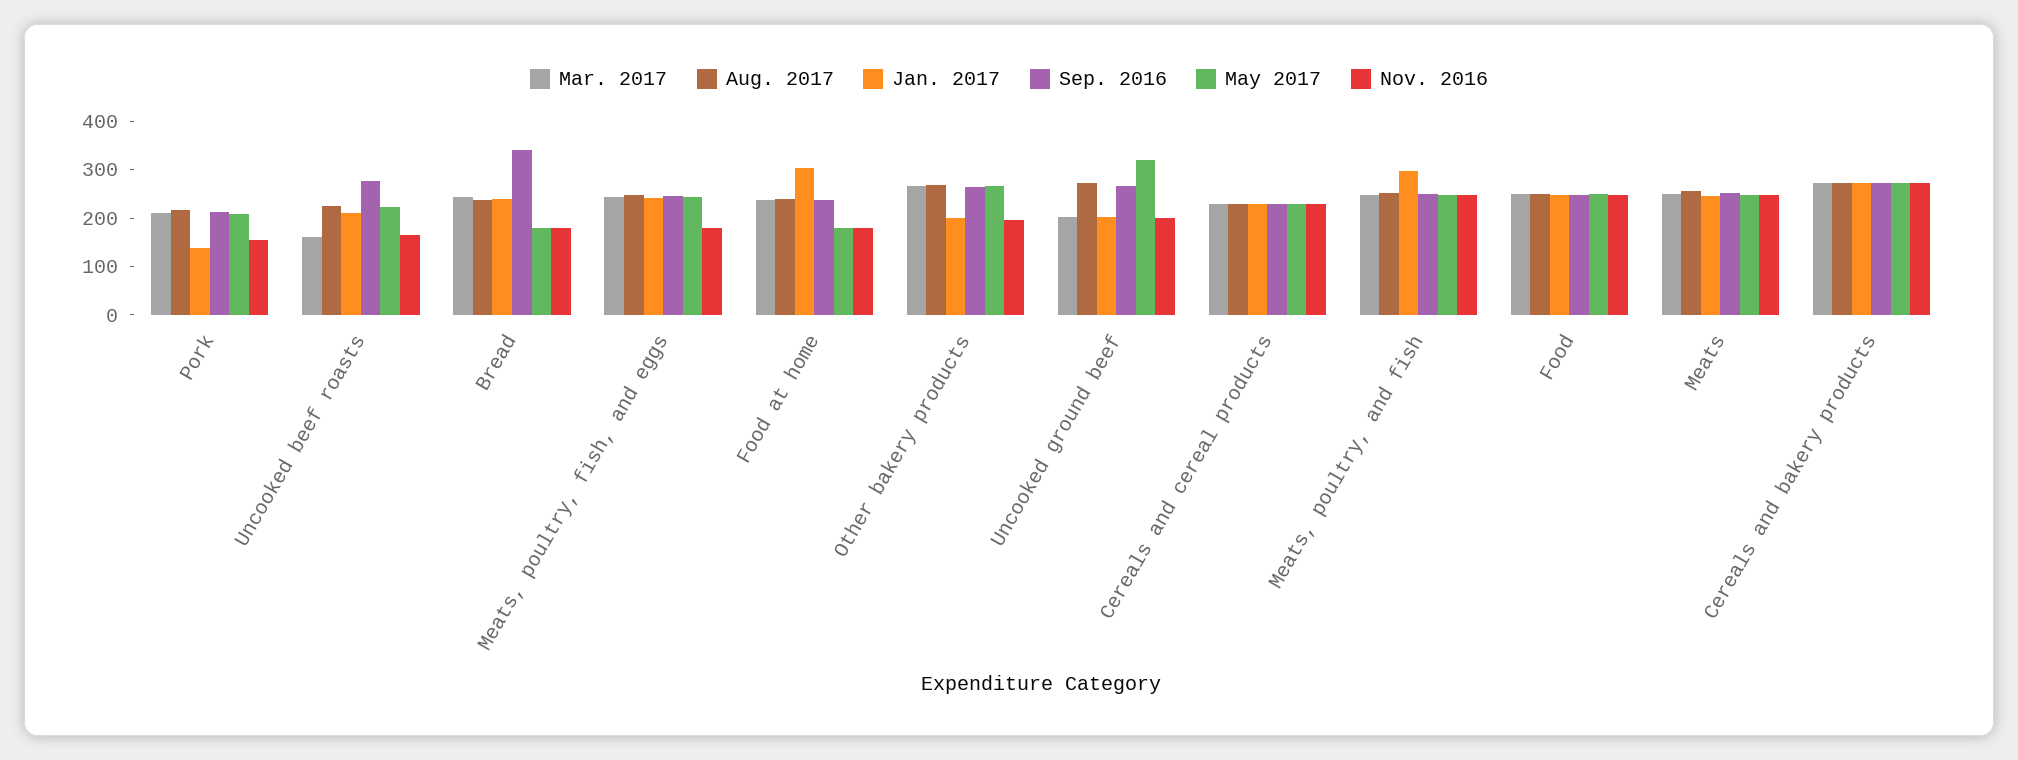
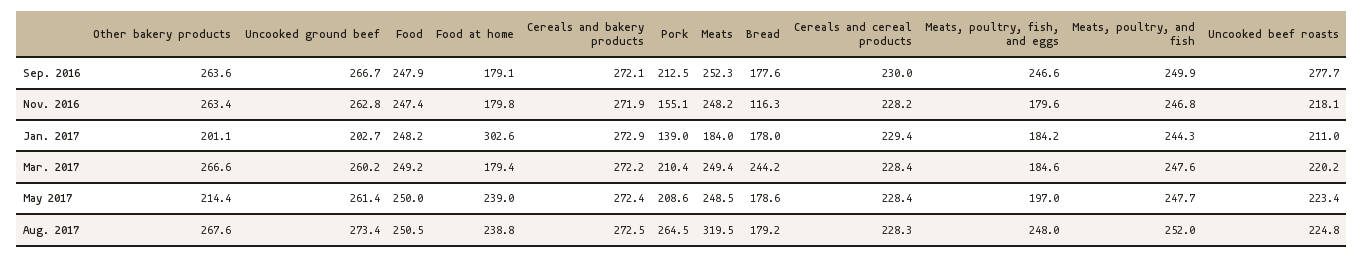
Aug. 2017, Pork: 220 -> 264.5
Mar. 2017, Uncooked beef roasts: 160 -> 220.2
Nov. 2016, Uncooked beef roasts: 160 -> 218.1
Aug. 2017, Bread: 240 -> 179.2
Jan. 2017, Bread: 240 -> 178
Sep. 2016, Bread: 340 -> 177.6
Nov. 2016, Bread: 180 -> 116.3
Mar. 2017, Meats, poultry, fish, and eggs: 240 -> 184.6
Jan. 2017, Meats, poultry, fish, and eggs: 240 -> 184.2
May 2017, Meats, poultry, fish, and eggs: 240 -> 197
Mar. 2017, Food at home: 240 -> 179.4
Sep. 2016, Food at home: 240 -> 179.1
May 2017, Food at home: 180 -> 239
May 2017, Other bakery products: 260 -> 214.4
Nov. 2016, Other bakery products: 200 -> 263.4
Mar. 2017, Uncooked ground beef: 200 -> 260.2
May 2017, Uncooked ground beef: 320 -> 261.4
Nov. 2016, Uncooked ground beef: 200 -> 262.8
Jan. 2017, Meats, poultry, and fish: 300 -> 244.3
Aug. 2017, Meats: 260 -> 319.5
Jan. 2017, Meats: 240 -> 184

